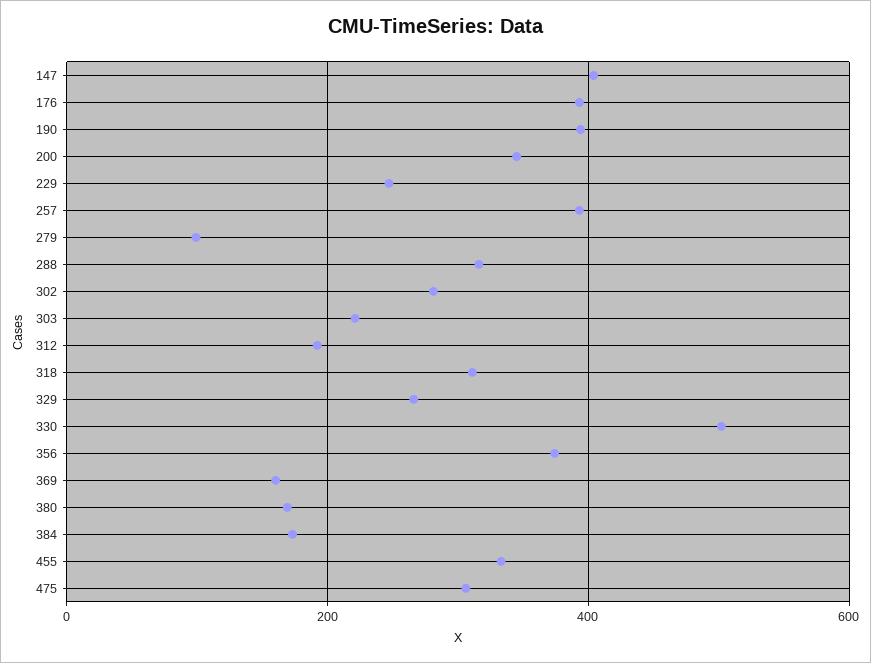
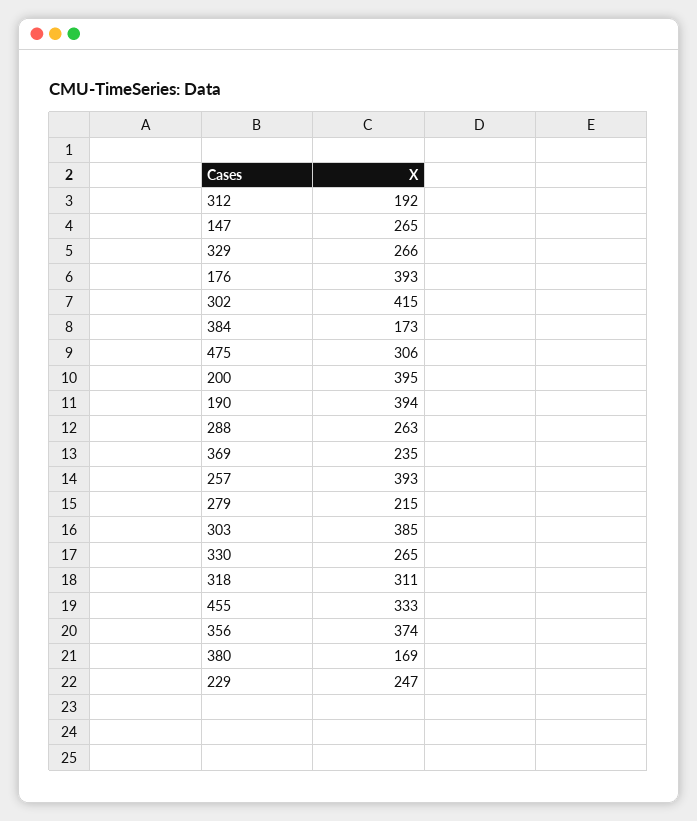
147: 400 -> 265
200: 340 -> 395
279: 100 -> 215
288: 320 -> 263
302: 280 -> 415
303: 220 -> 385
330: 500 -> 265
369: 160 -> 235

